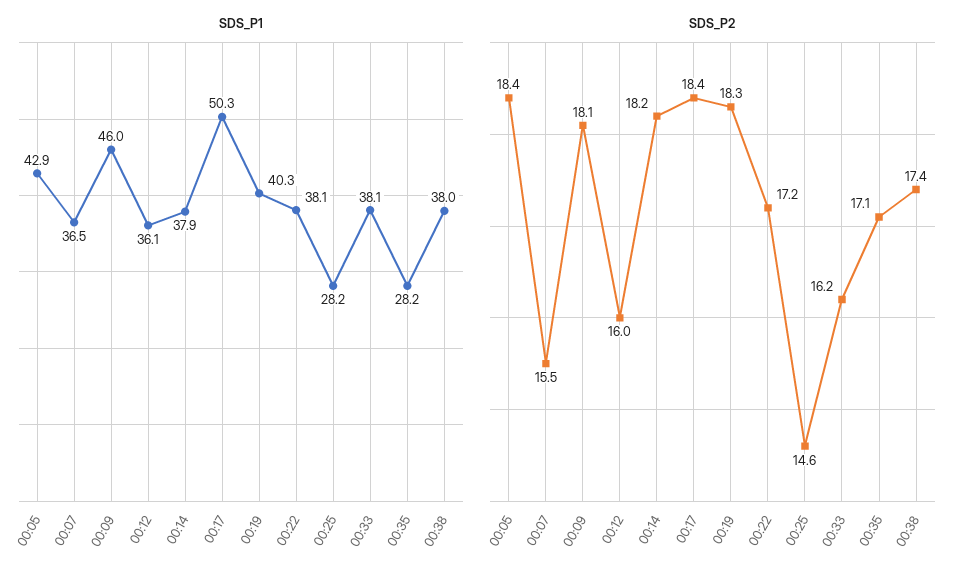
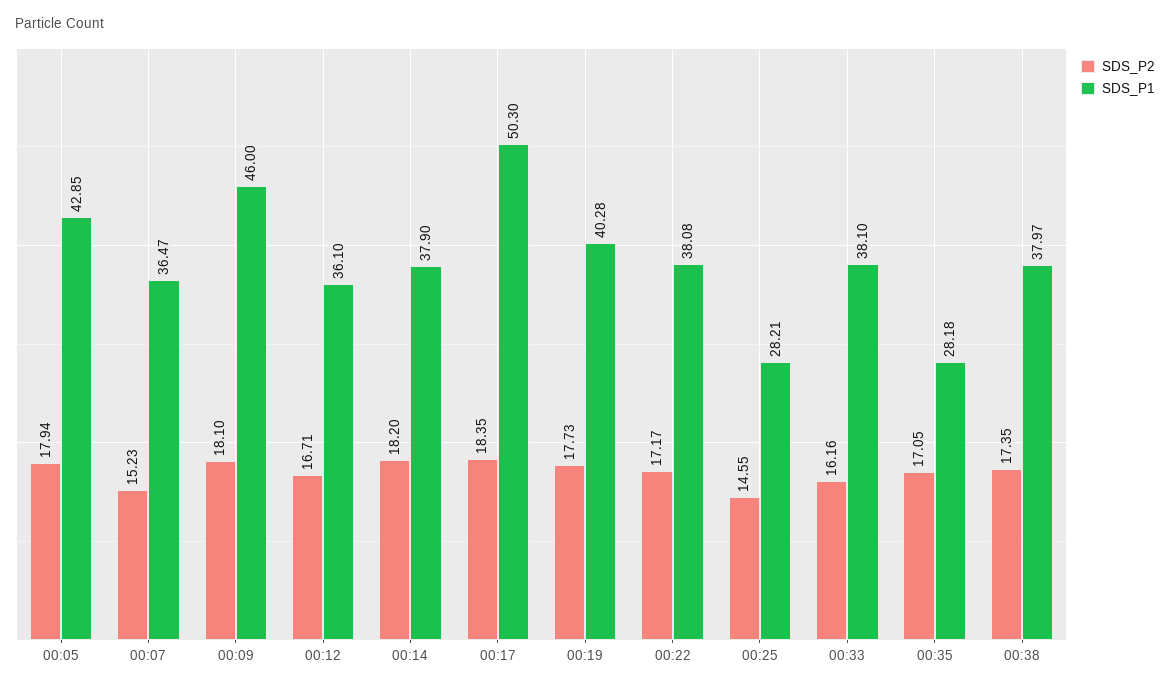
SDS_P2, 00:05: 18.4 -> 17.94
SDS_P2, 00:07: 15.5 -> 15.23
SDS_P2, 00:12: 16 -> 16.71
SDS_P2, 00:19: 18.3 -> 17.73

